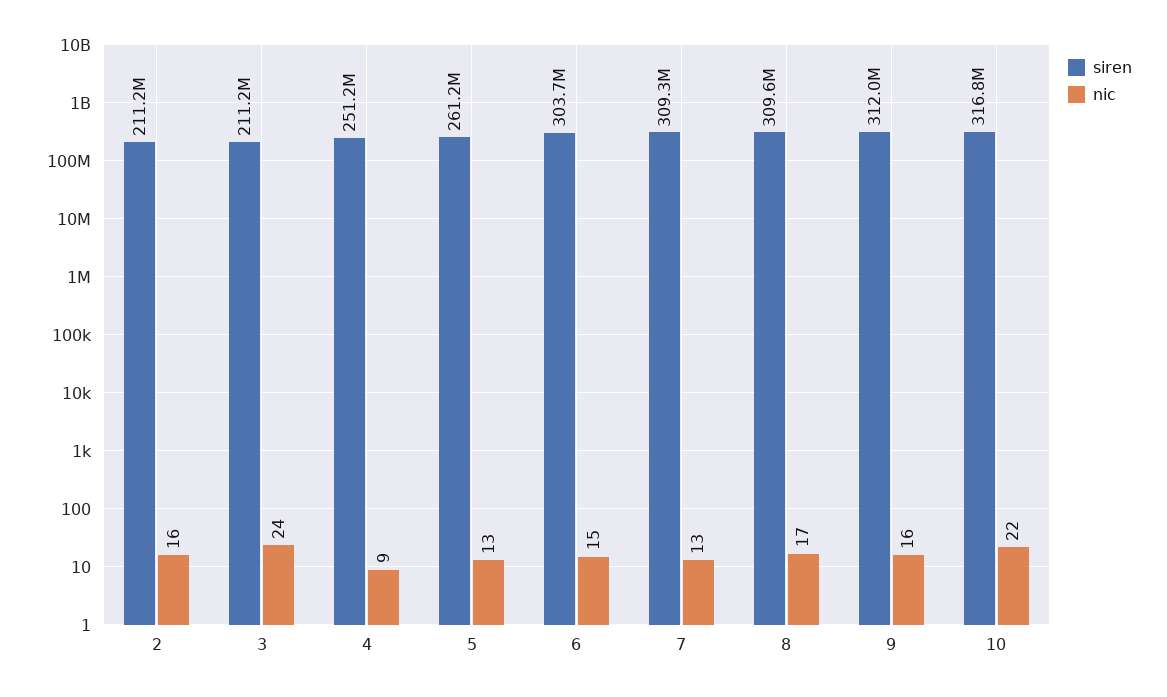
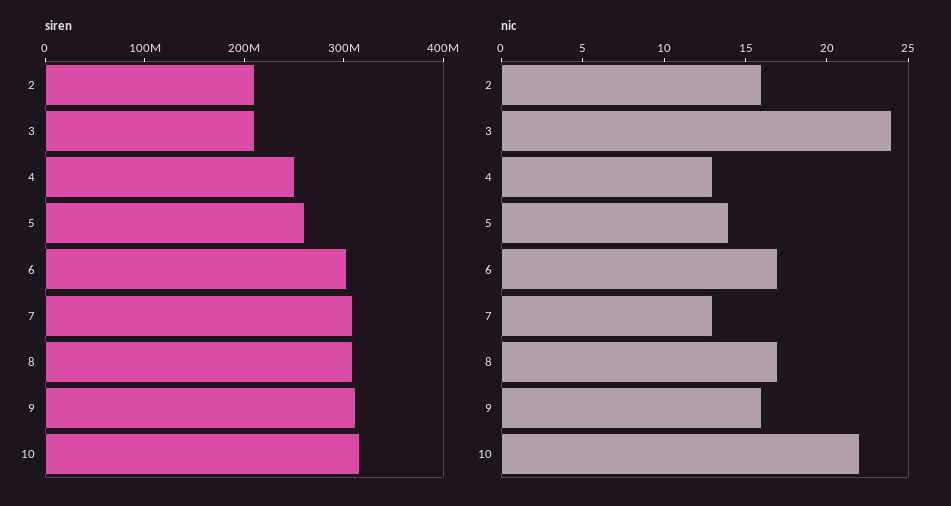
nic, 4: 9 -> 13
nic, 5: 13 -> 14
nic, 6: 15 -> 17

